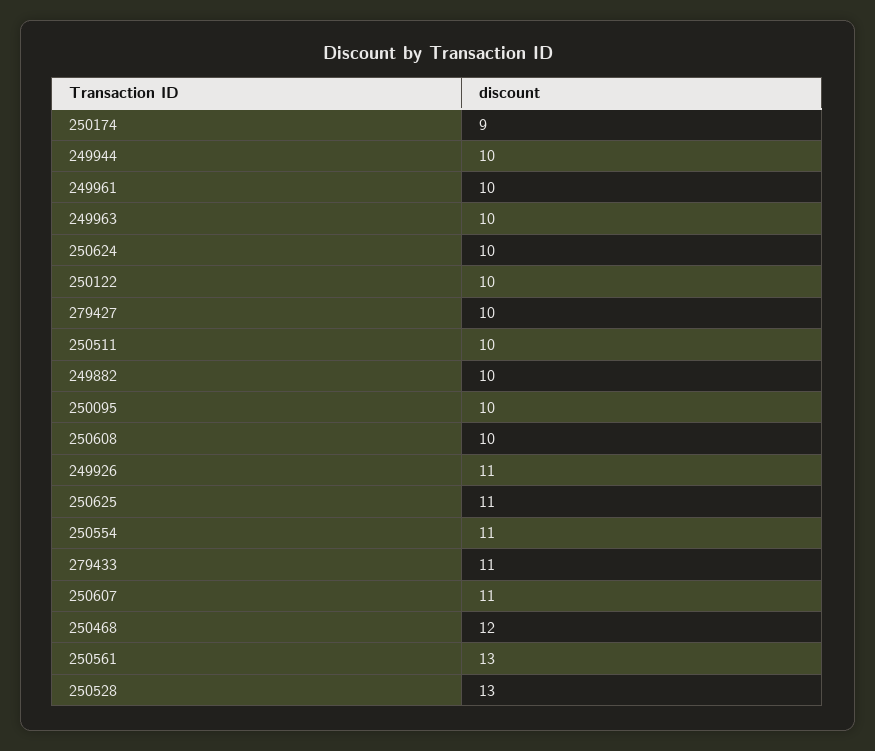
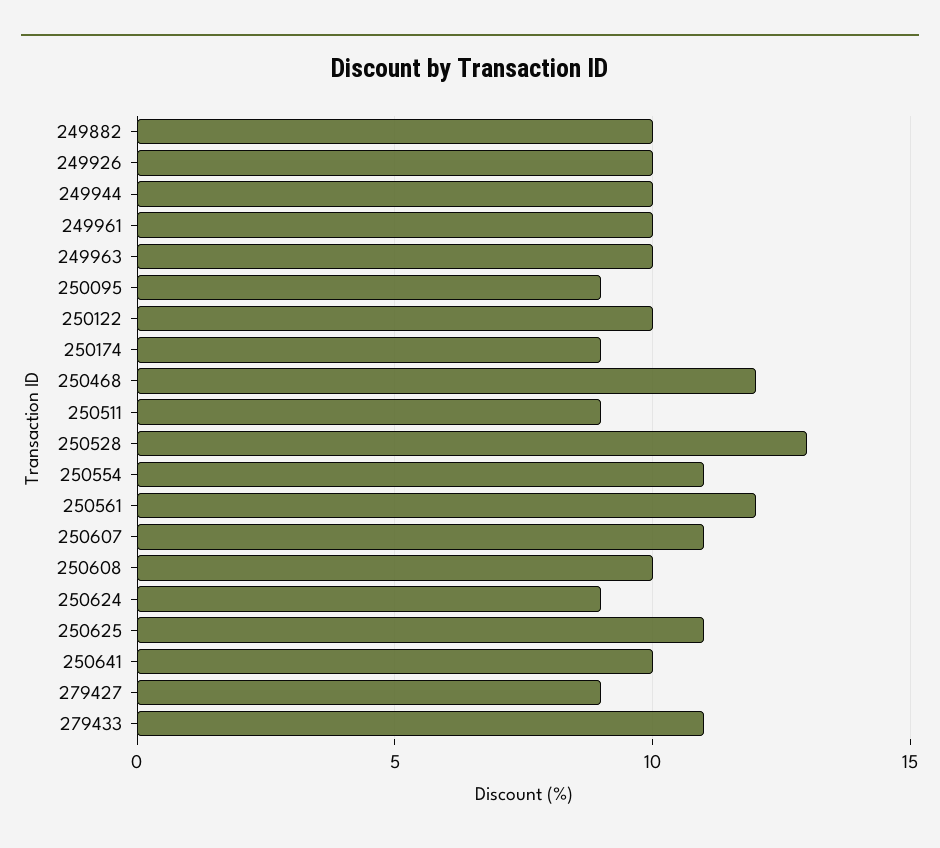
250624: 10 -> 9
279427: 10 -> 9
250511: 10 -> 9
250095: 10 -> 9
249926: 11 -> 10
250561: 13 -> 12
250641: none -> 10

